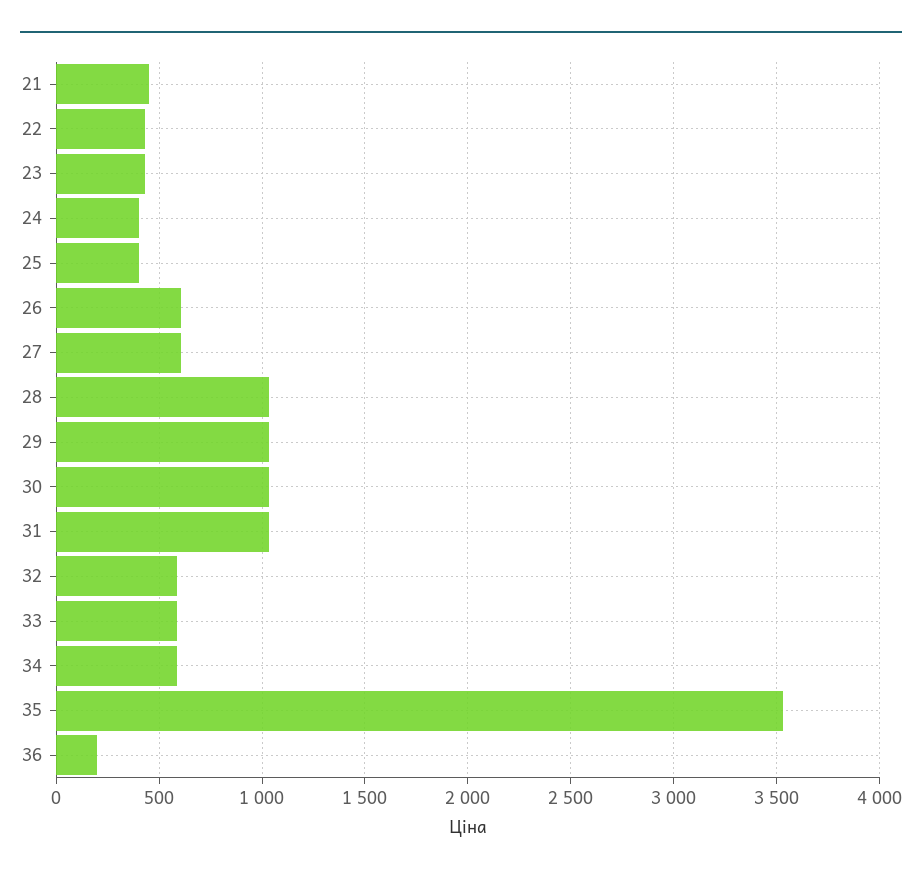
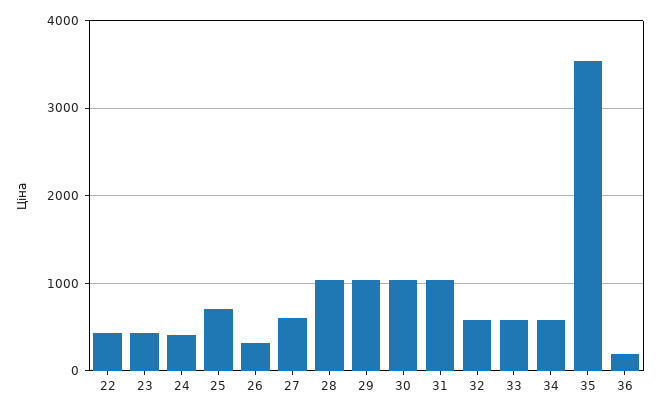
21: 450 -> none
25: 400 -> 700
26: 600 -> 300

